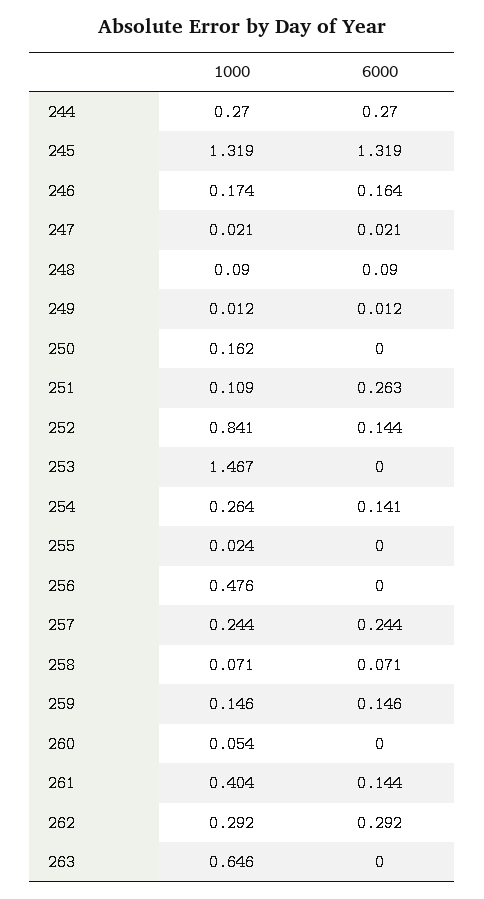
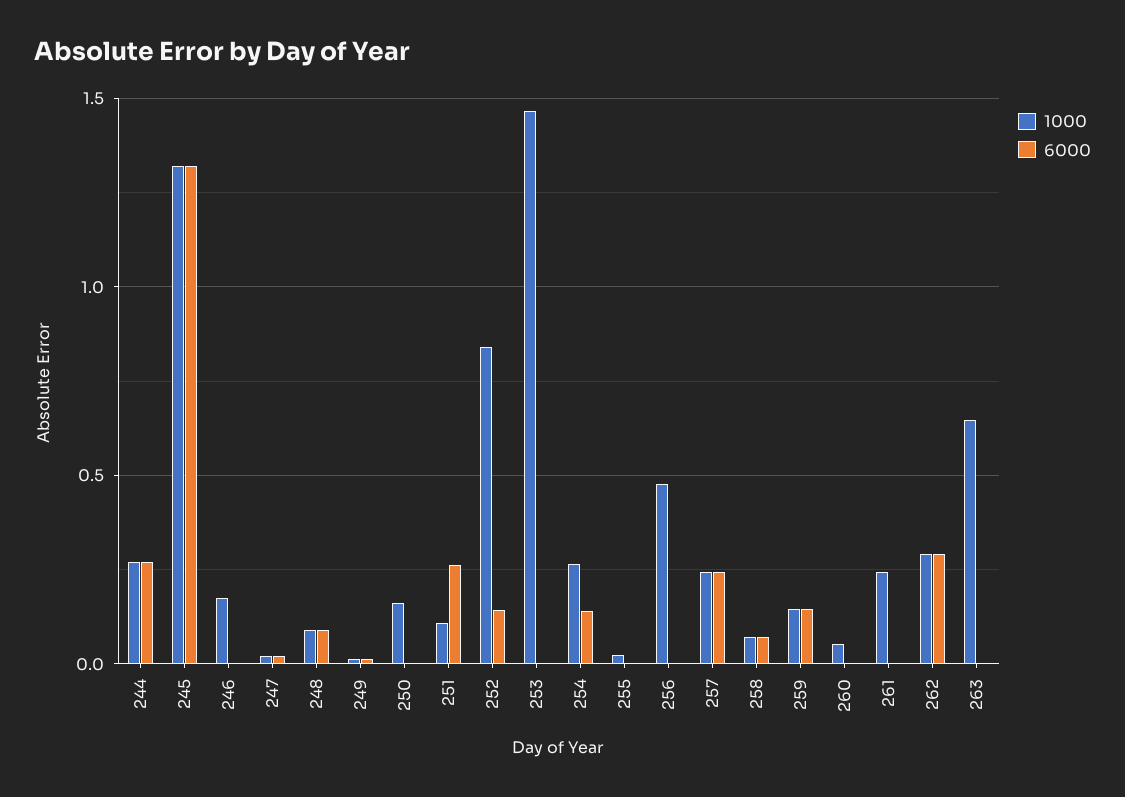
6000, 246: 0.164 -> 0
1000, 261: 0.404 -> 0.25
6000, 261: 0.144 -> 0

